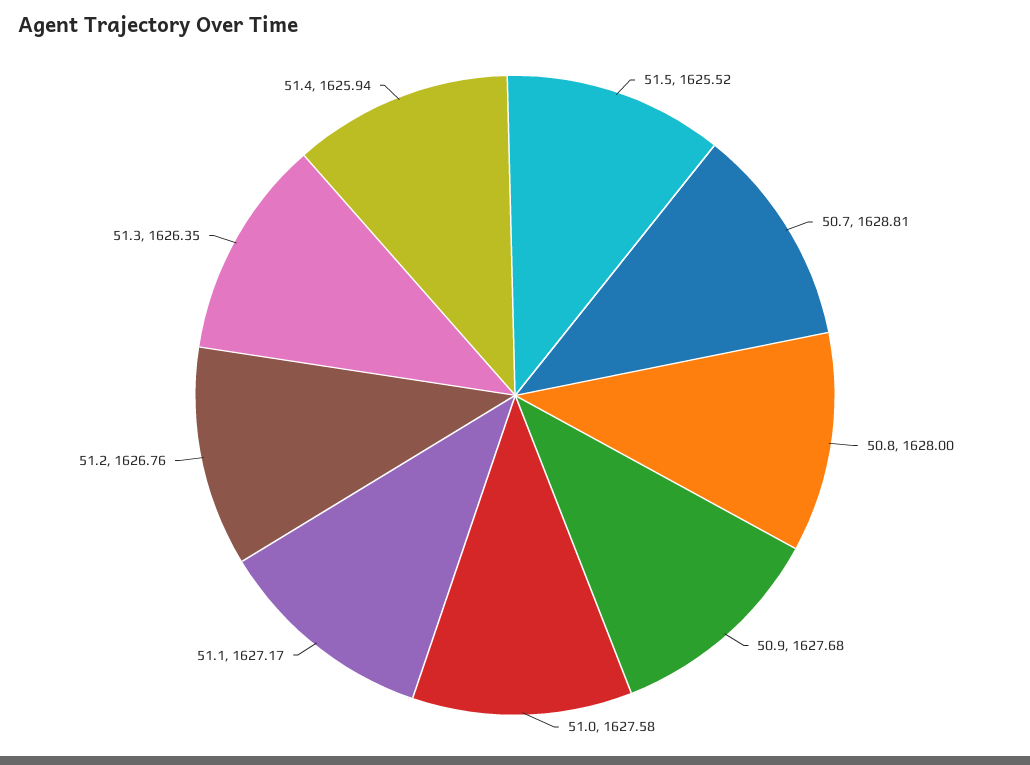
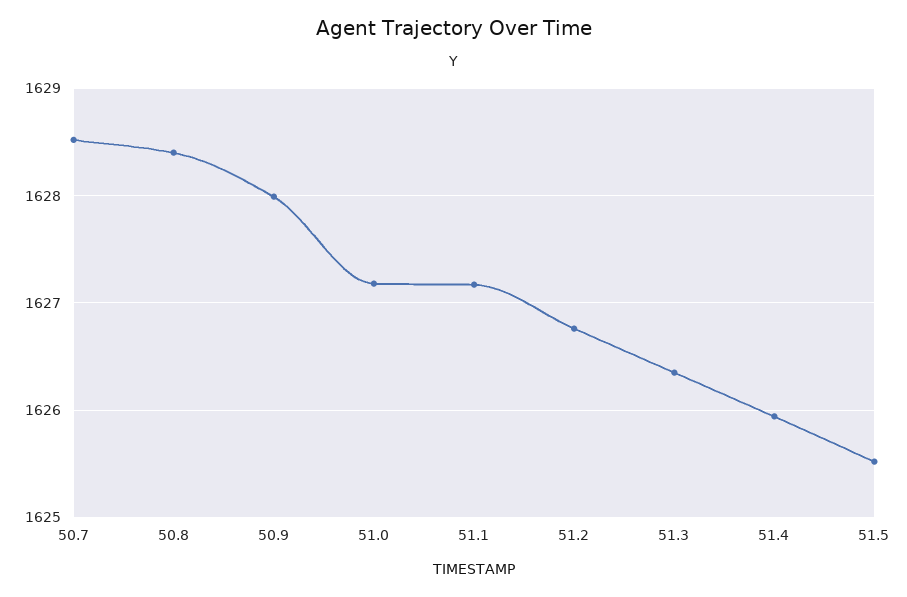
50.7: 1628.81 -> 1628.5
50.8: 1628 -> 1628.4
50.9: 1627.68 -> 1628
51.0: 1627.58 -> 1627.2

